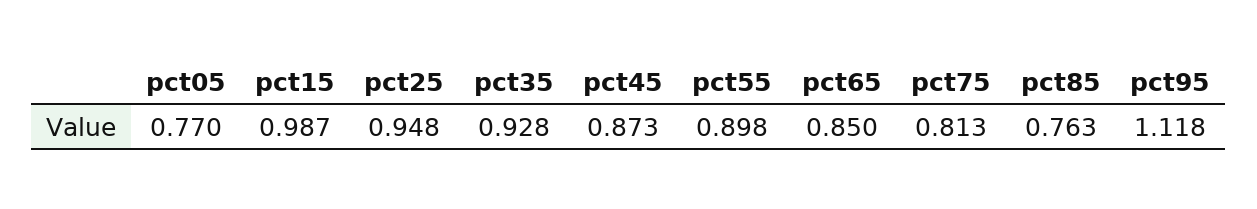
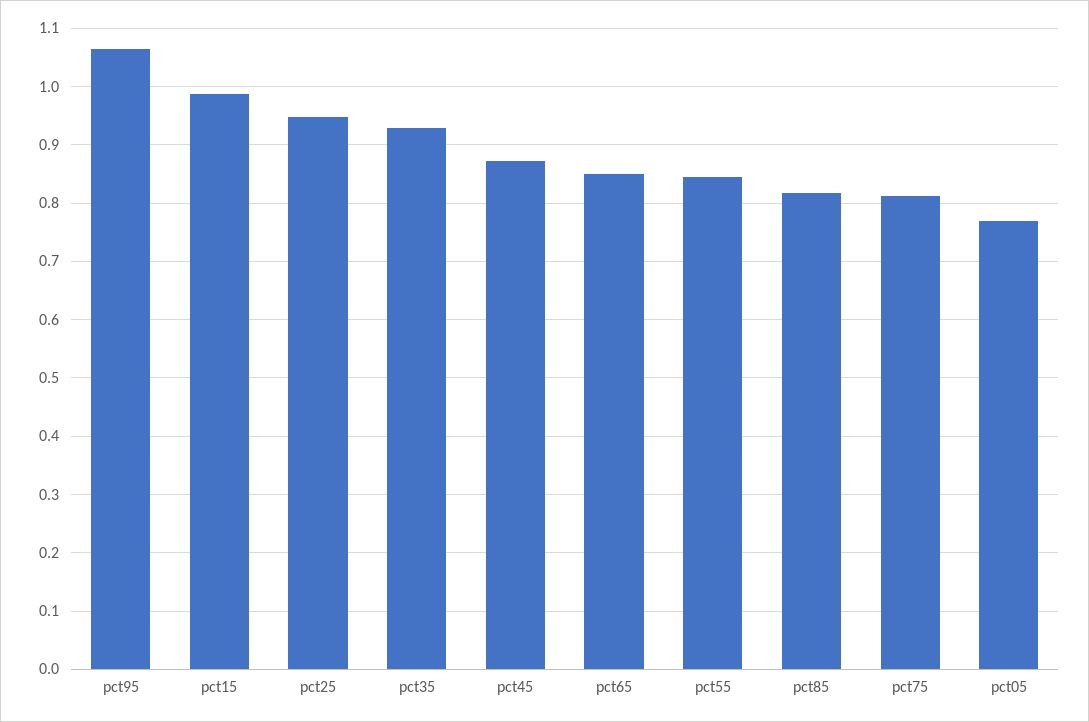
pct55: 0.898 -> 0.84
pct85: 0.763 -> 0.82
pct95: 1.118 -> 1.06

